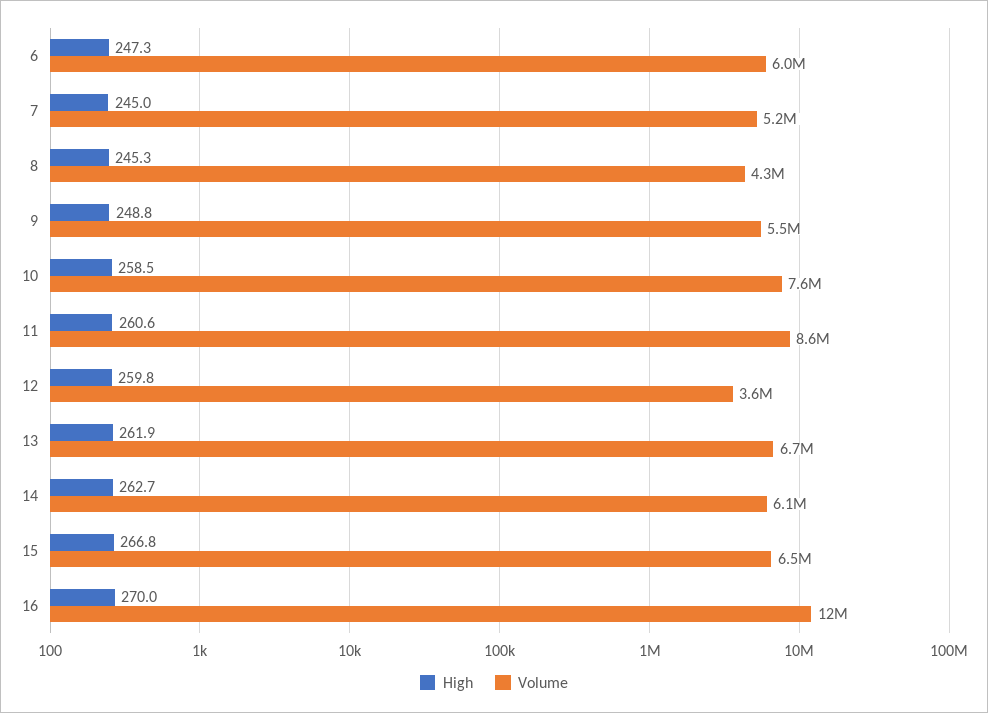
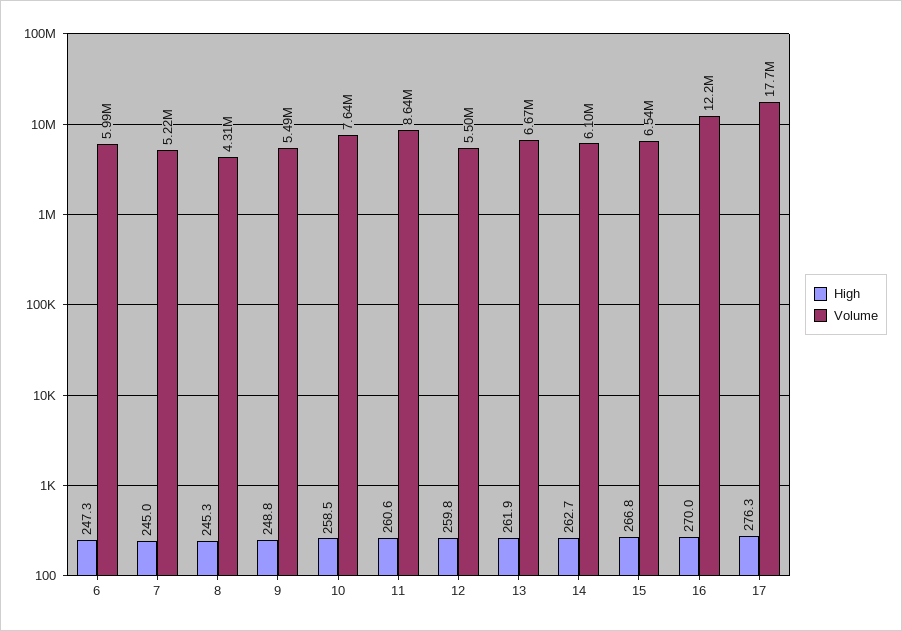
Volume, 12: 3600000 -> 5500000
High, 17: none -> 276.3
Volume, 17: none -> 17700000

